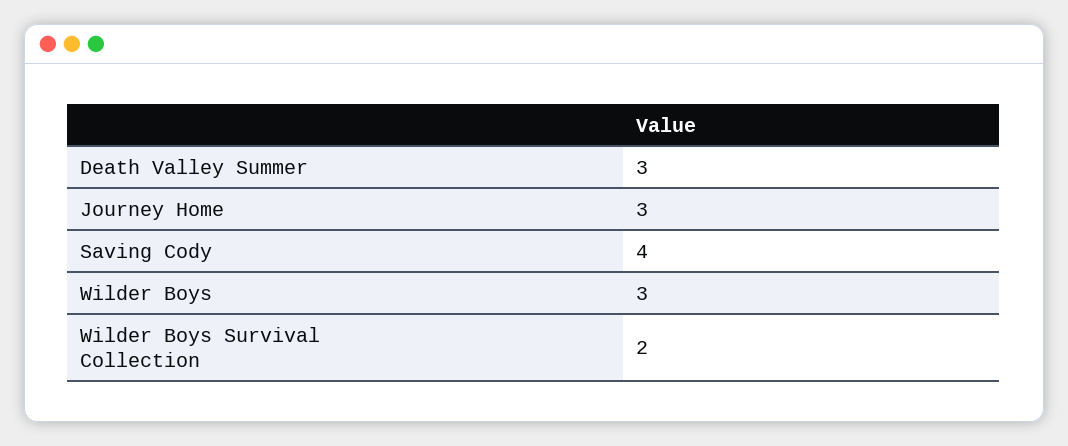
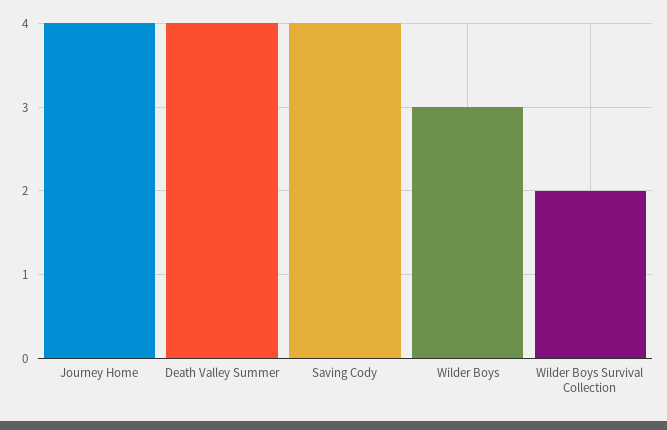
Death Valley Summer: 3 -> 4
Journey Home: 3 -> 4

